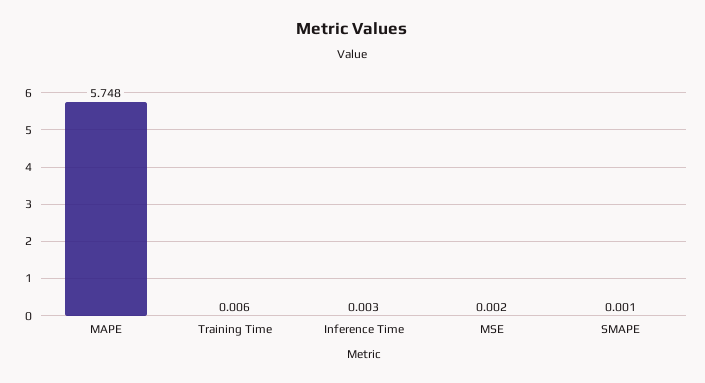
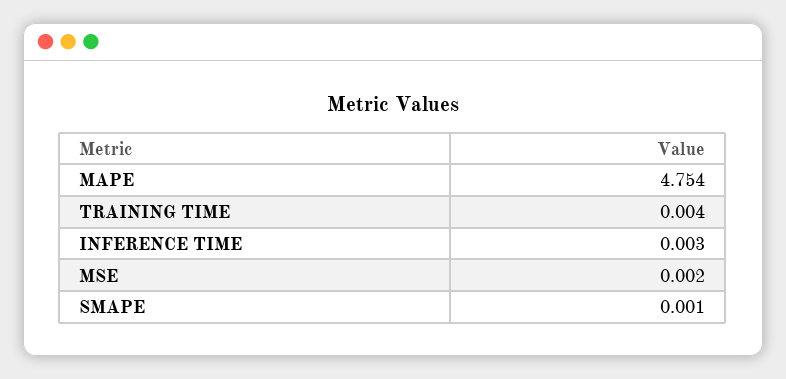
MAPE: 5.748 -> 4.754
Training Time: 0.006 -> 0.004

